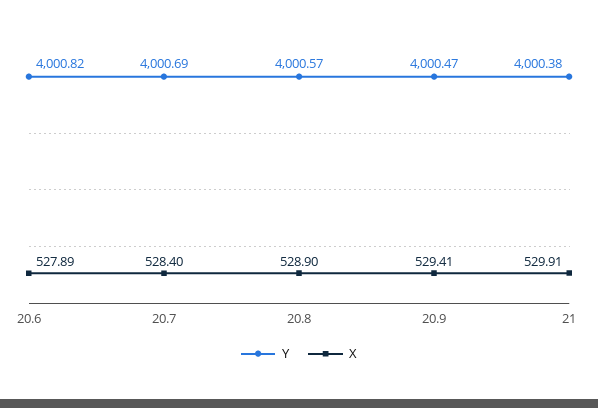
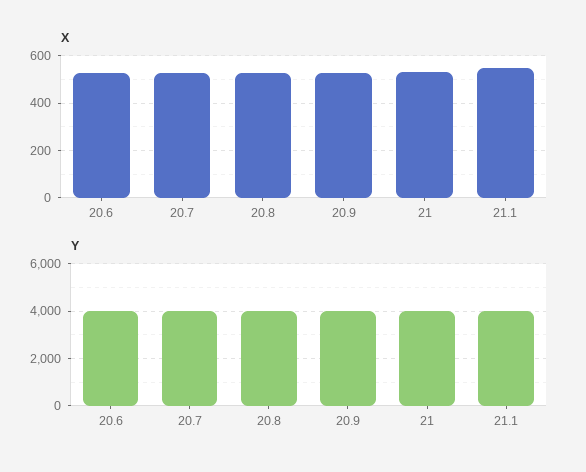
X, 21.1: none -> 550
Y, 21.1: none -> 4000

